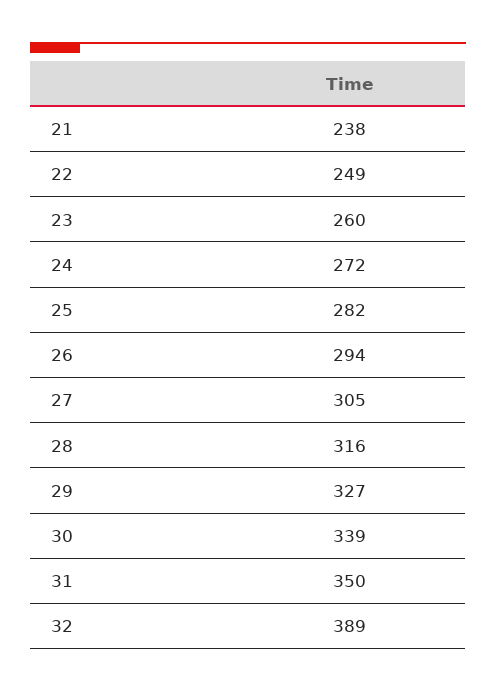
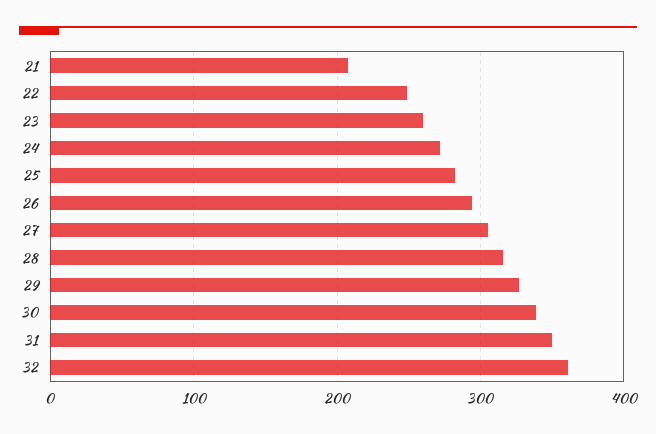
21: 238 -> 210
32: 389 -> 360

